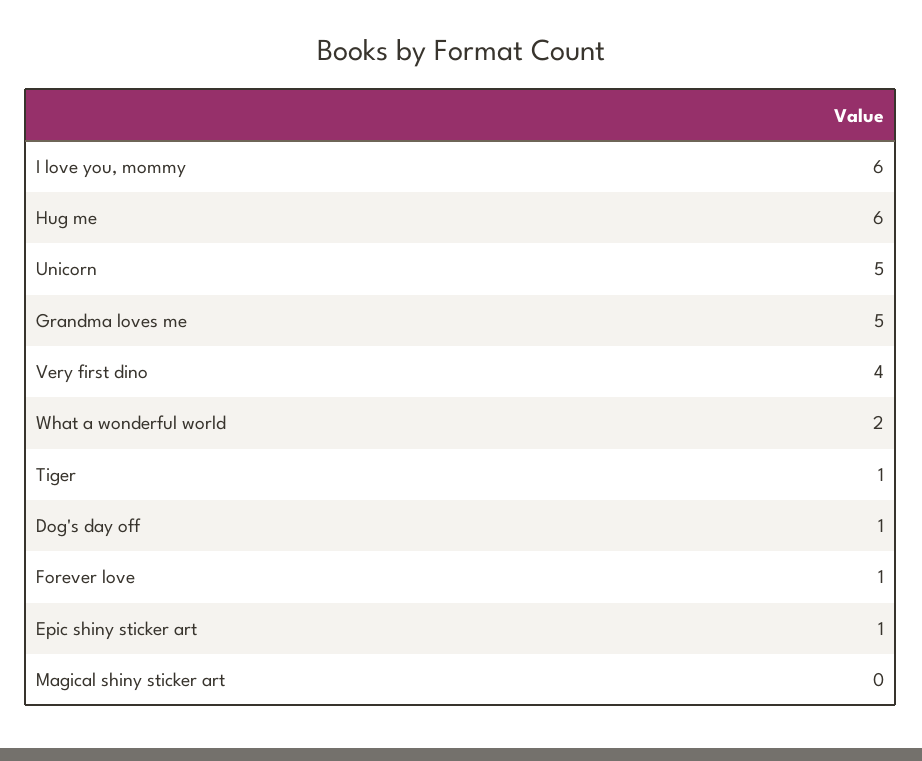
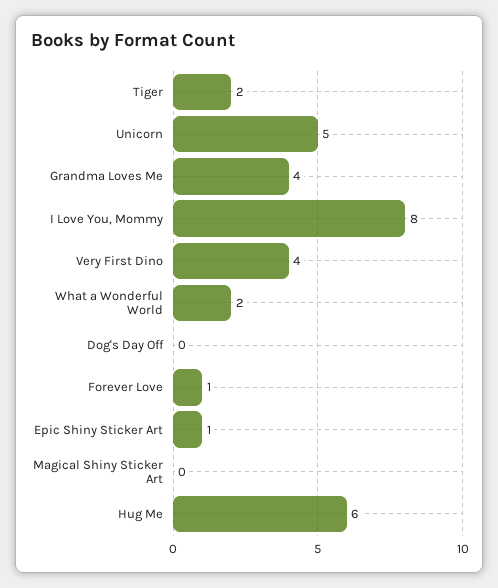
I love you, mommy: 6 -> 8
Grandma loves me: 5 -> 4
Tiger: 1 -> 2
Dog's day off: 1 -> 0

